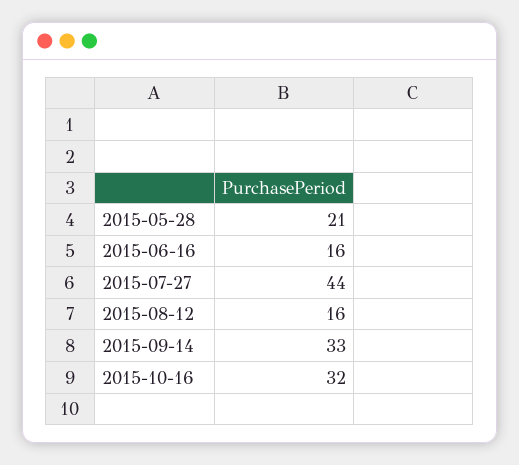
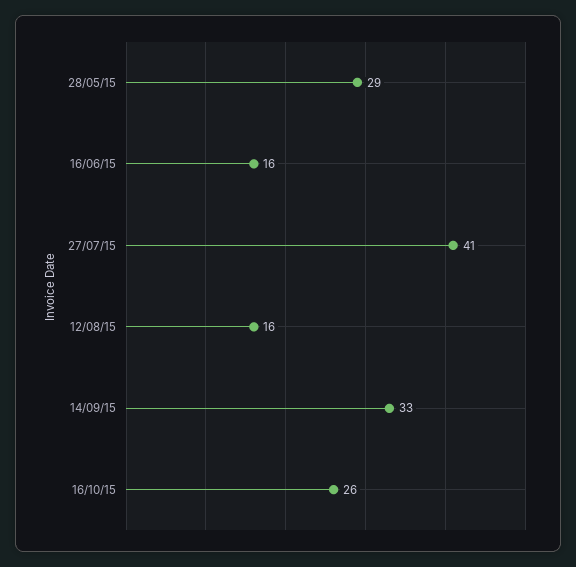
2015-05-28: 21 -> 29
2015-07-27: 44 -> 41
2015-10-16: 32 -> 26

